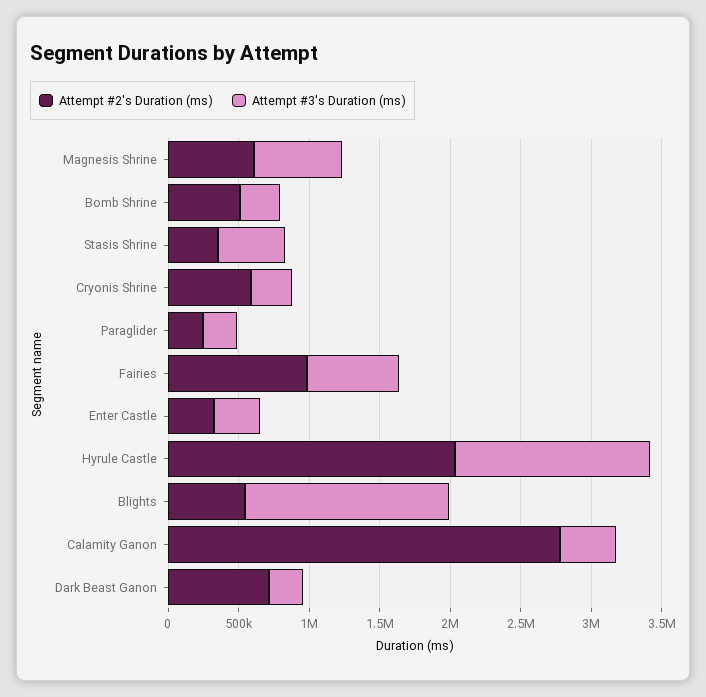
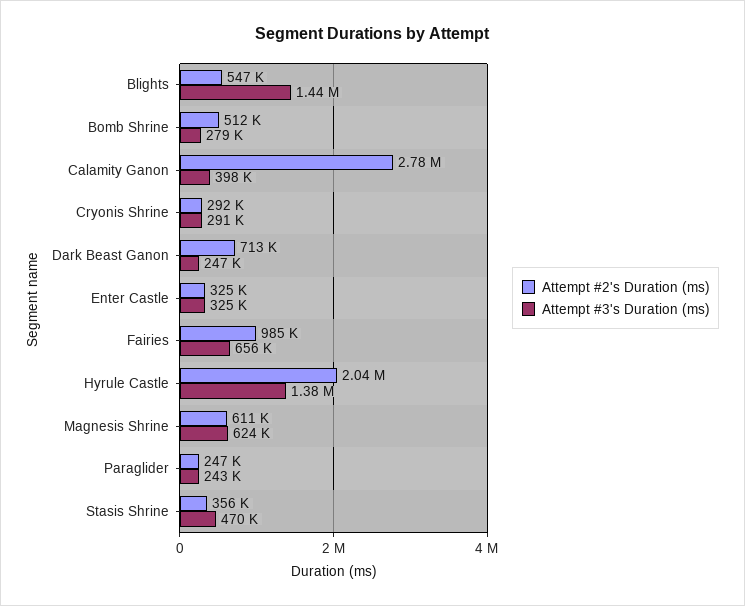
Attempt #2's Duration (ms), Cryonis Shrine: 600000 -> 292000

